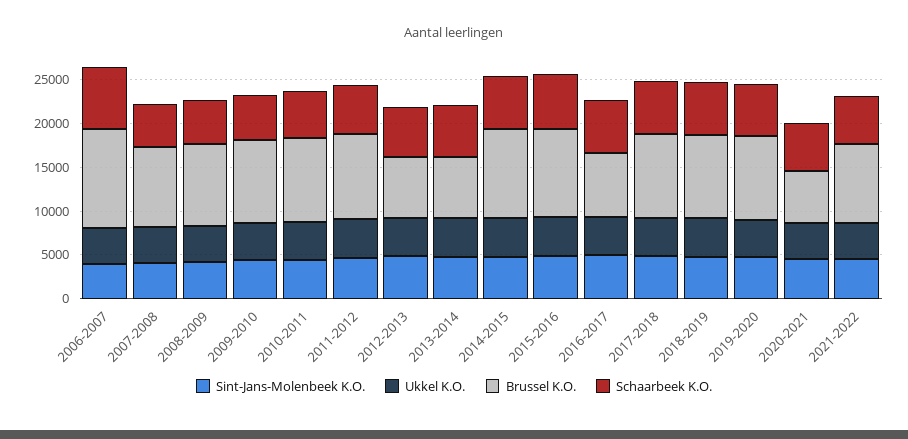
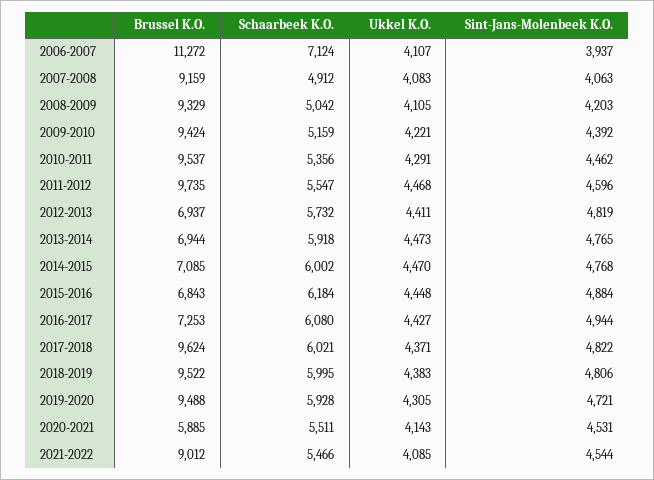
Brussel K.O., 2014-2015: 10000 -> 7085
Brussel K.O., 2015-2016: 10000 -> 6843

